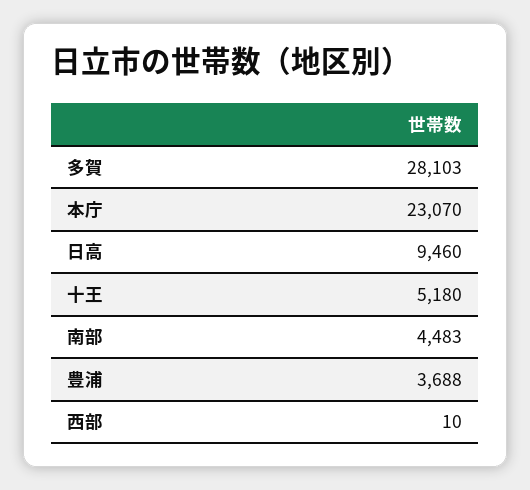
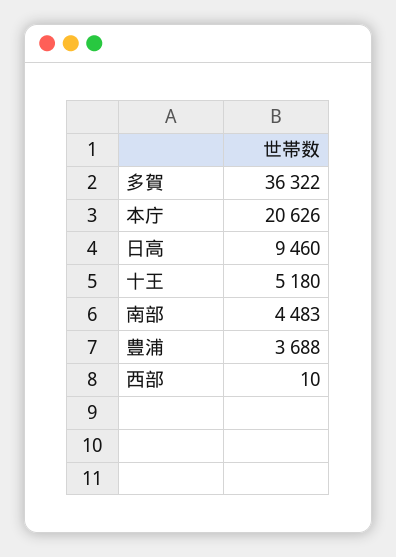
多賀: 28103 -> 36322
本庁: 23070 -> 20626

